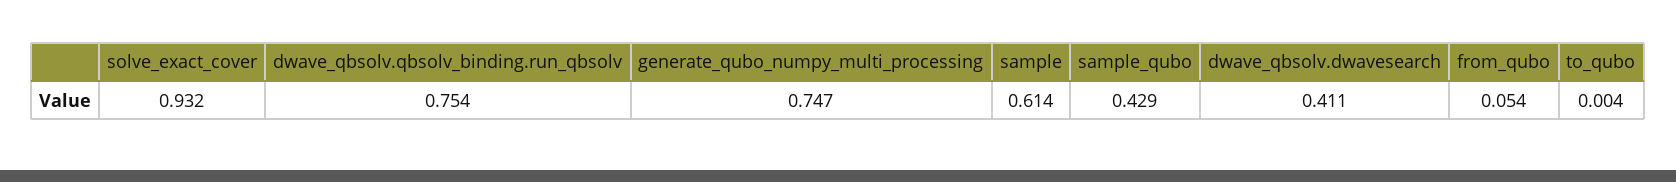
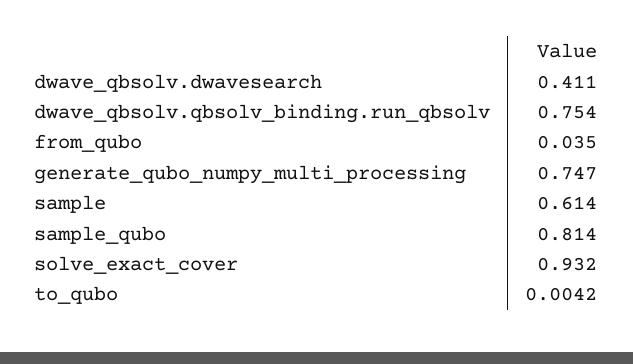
sample_qubo: 0.429 -> 0.814
from_qubo: 0.054 -> 0.035
to_qubo: 0.004 -> 0.0042

